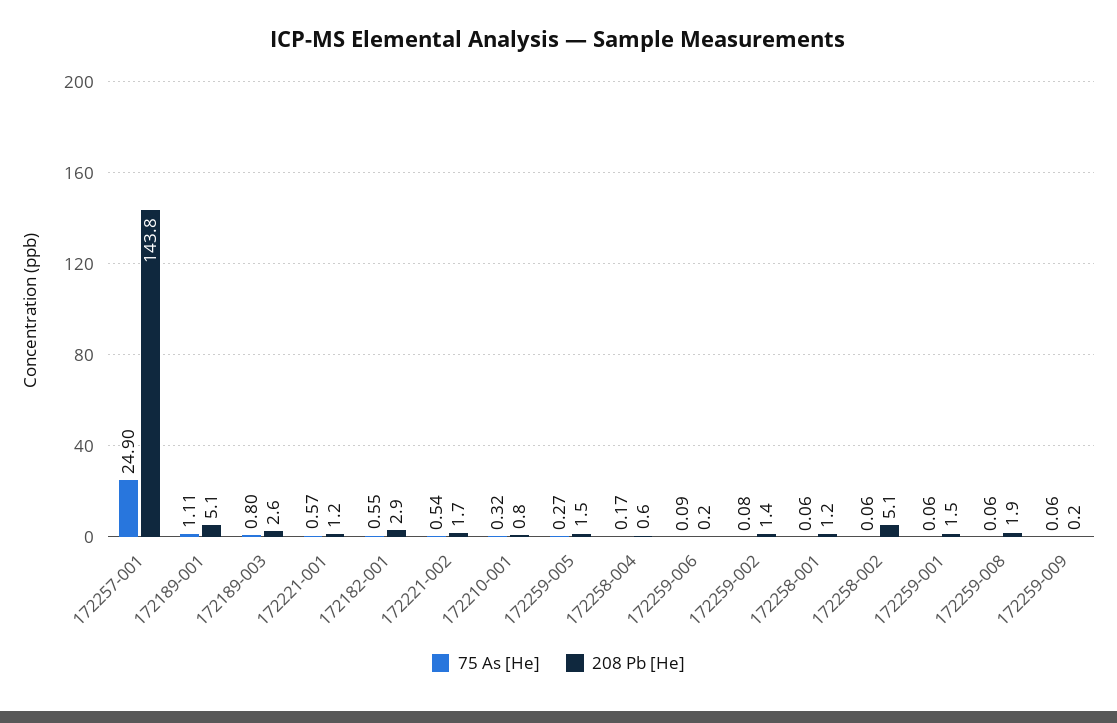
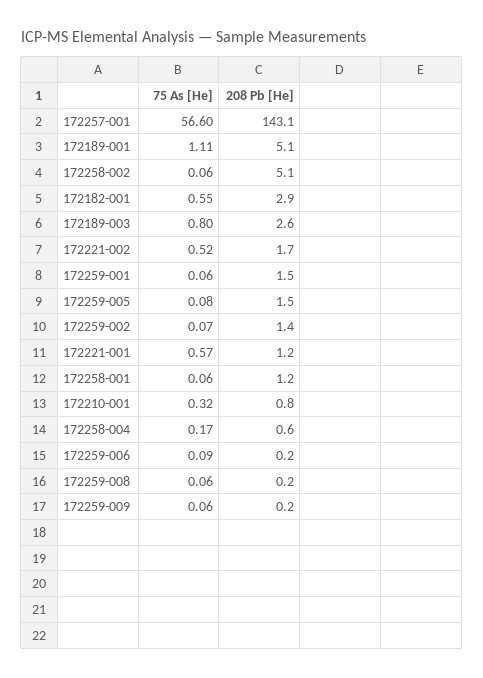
75 As [He], 172257-001: 24.9 -> 56.6
208 Pb [He], 172257-001: 143.8 -> 143.1
75 As [He], 172221-002: 0.54 -> 0.52
75 As [He], 172259-005: 0.27 -> 0.08
75 As [He], 172259-002: 0.08 -> 0.07
208 Pb [He], 172259-008: 1.9 -> 0.2

